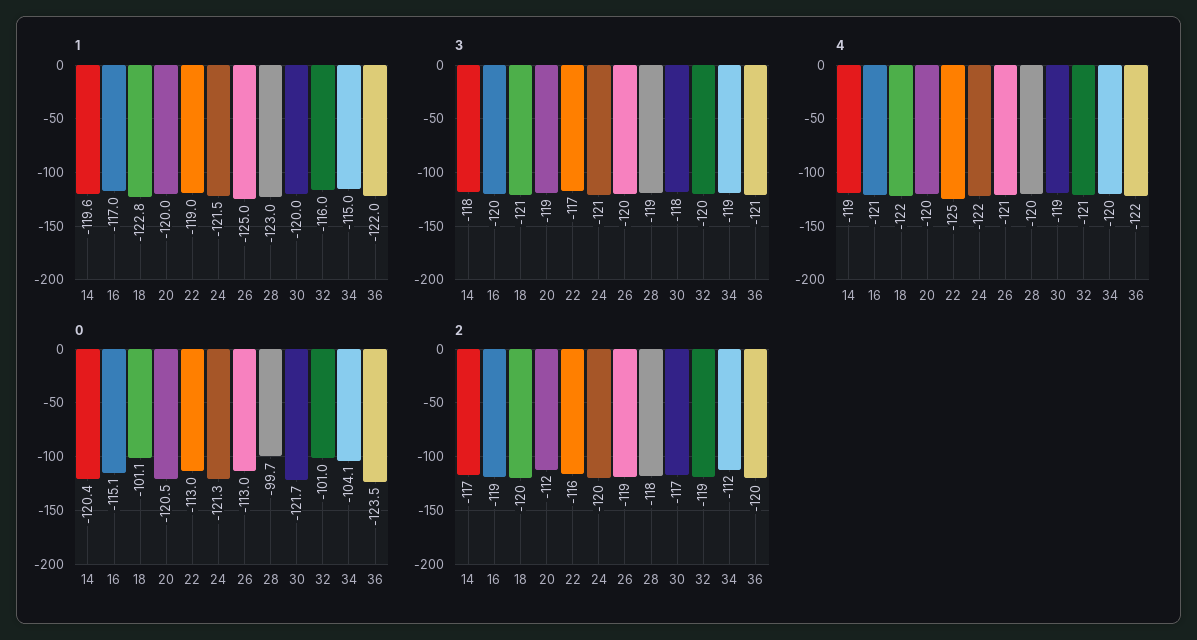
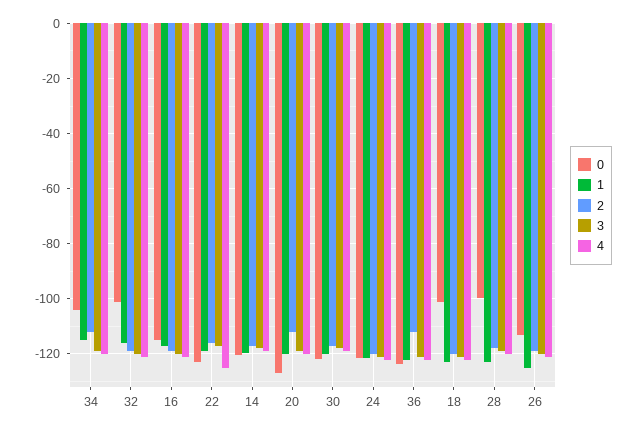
0, 20: -120.5 -> -127.5
0, 22: -113 -> -122.5
2, 36: -120 -> -112.5

